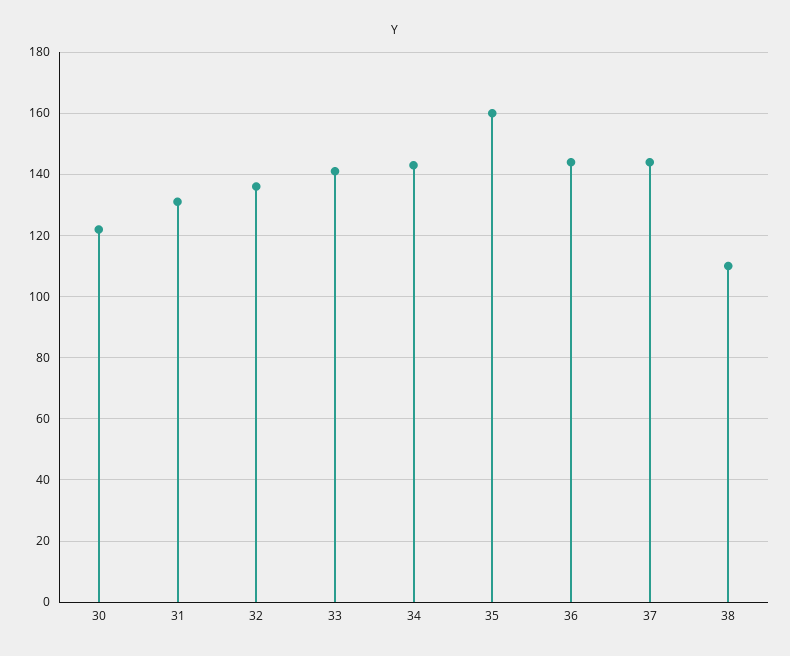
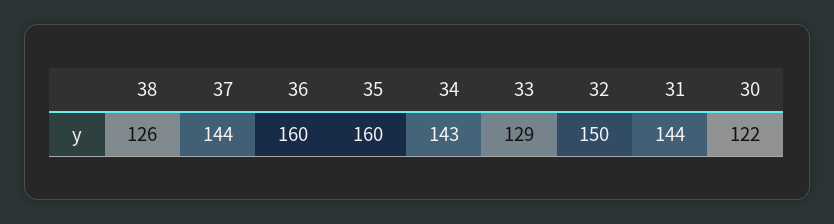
31: 130 -> 144
32: 135 -> 150
33: 140 -> 129
36: 145 -> 160
38: 110 -> 126

